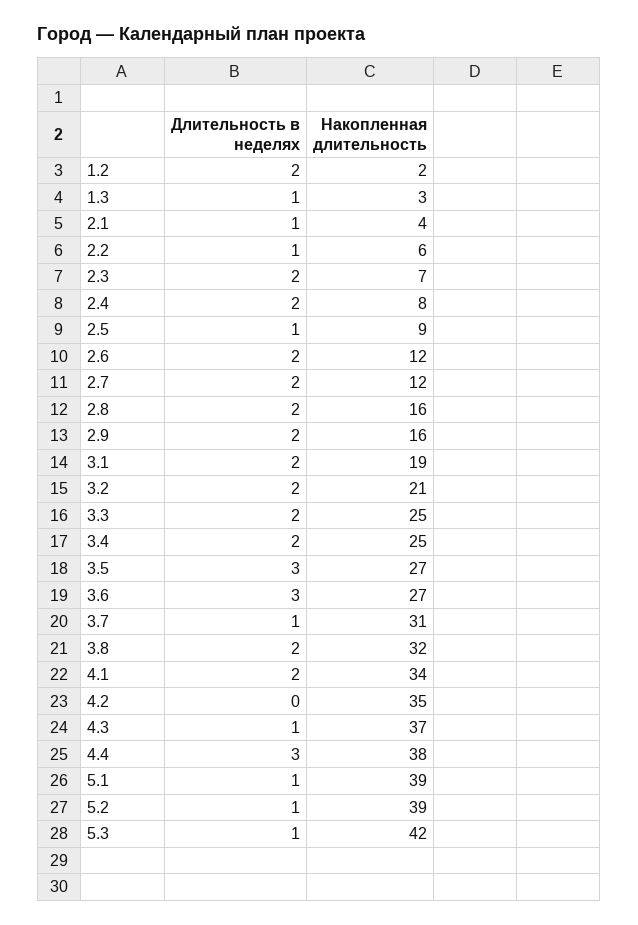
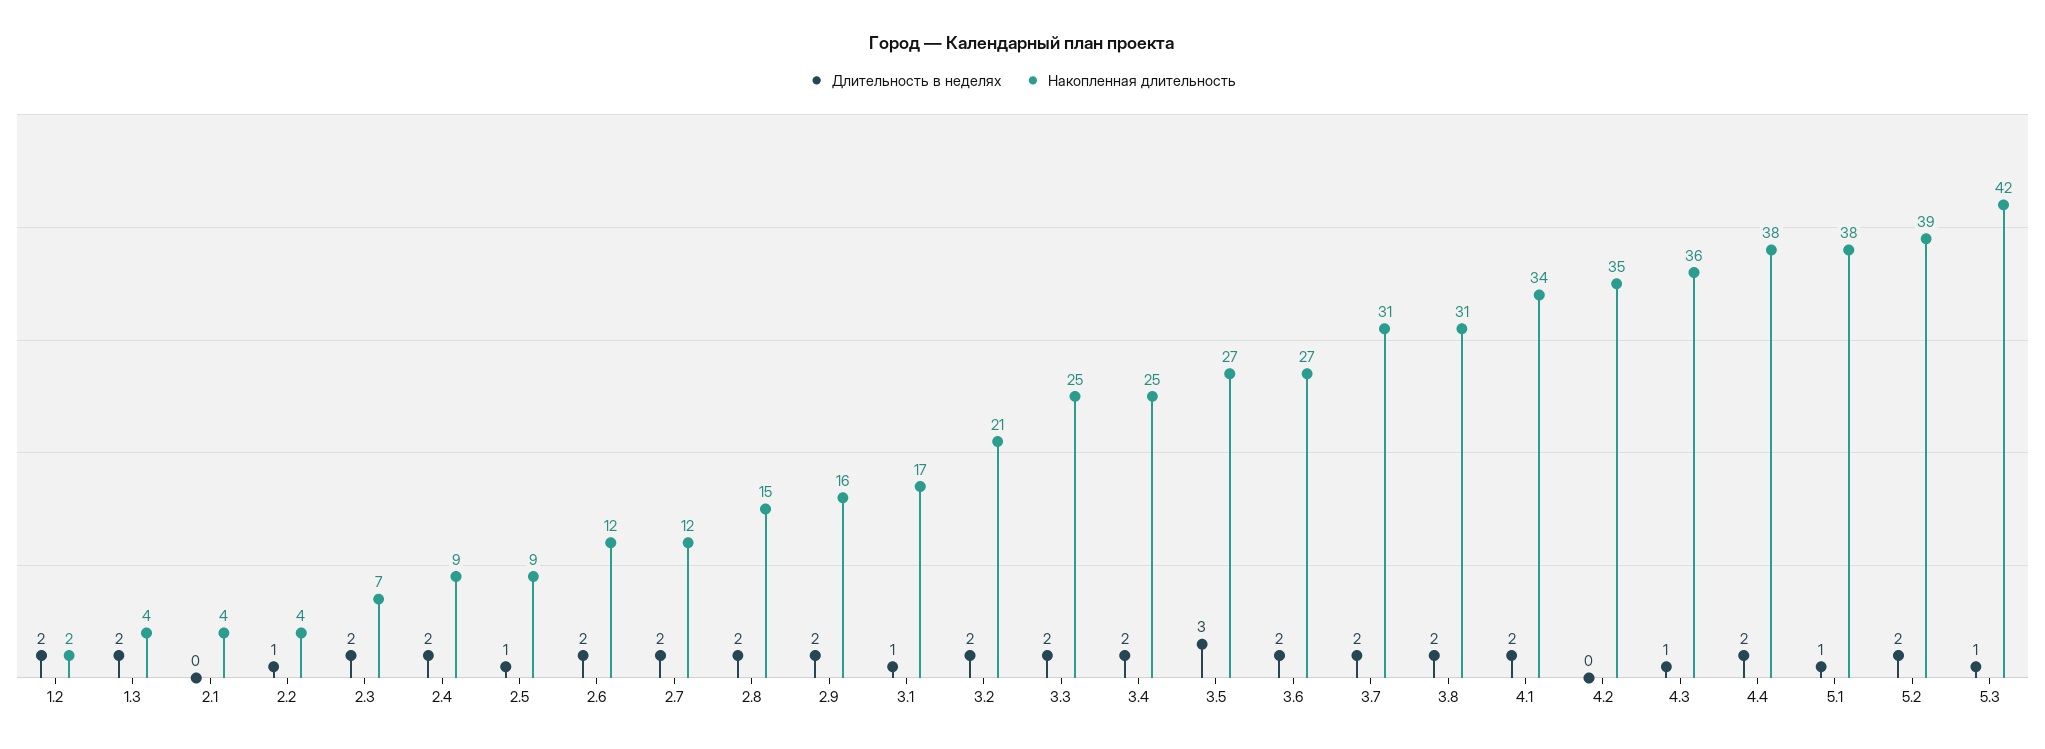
Длительность в неделях, 1.3: 1 -> 2
Накопленная длительность, 1.3: 3 -> 4
Длительность в неделях, 2.1: 1 -> 0
Накопленная длительность, 2.2: 6 -> 4
Накопленная длительность, 2.4: 8 -> 9
Накопленная длительность, 2.8: 16 -> 15
Длительность в неделях, 3.1: 2 -> 1
Накопленная длительность, 3.1: 19 -> 17
Длительность в неделях, 3.6: 3 -> 2
Длительность в неделях, 3.7: 1 -> 2
Накопленная длительность, 3.8: 32 -> 31
Накопленная длительность, 4.3: 37 -> 36
Длительность в неделях, 4.4: 3 -> 2
Накопленная длительность, 5.1: 39 -> 38
Длительность в неделях, 5.2: 1 -> 2

